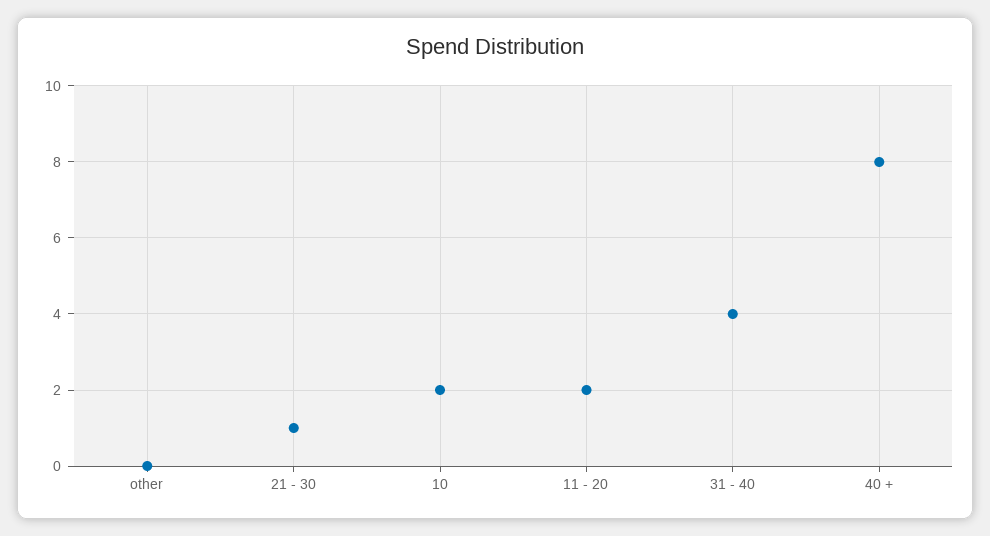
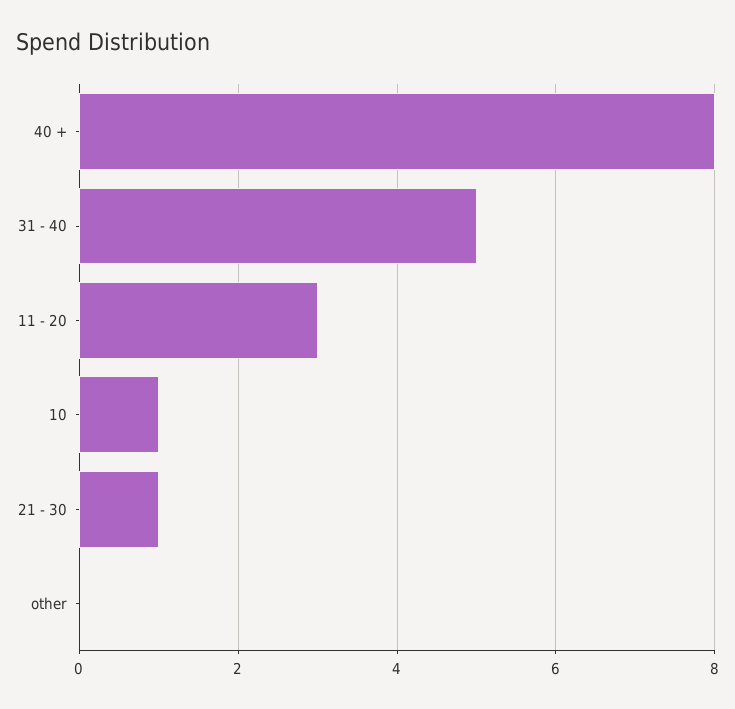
10: 2 -> 1
11 - 20: 2 -> 3
31 - 40: 4 -> 5

